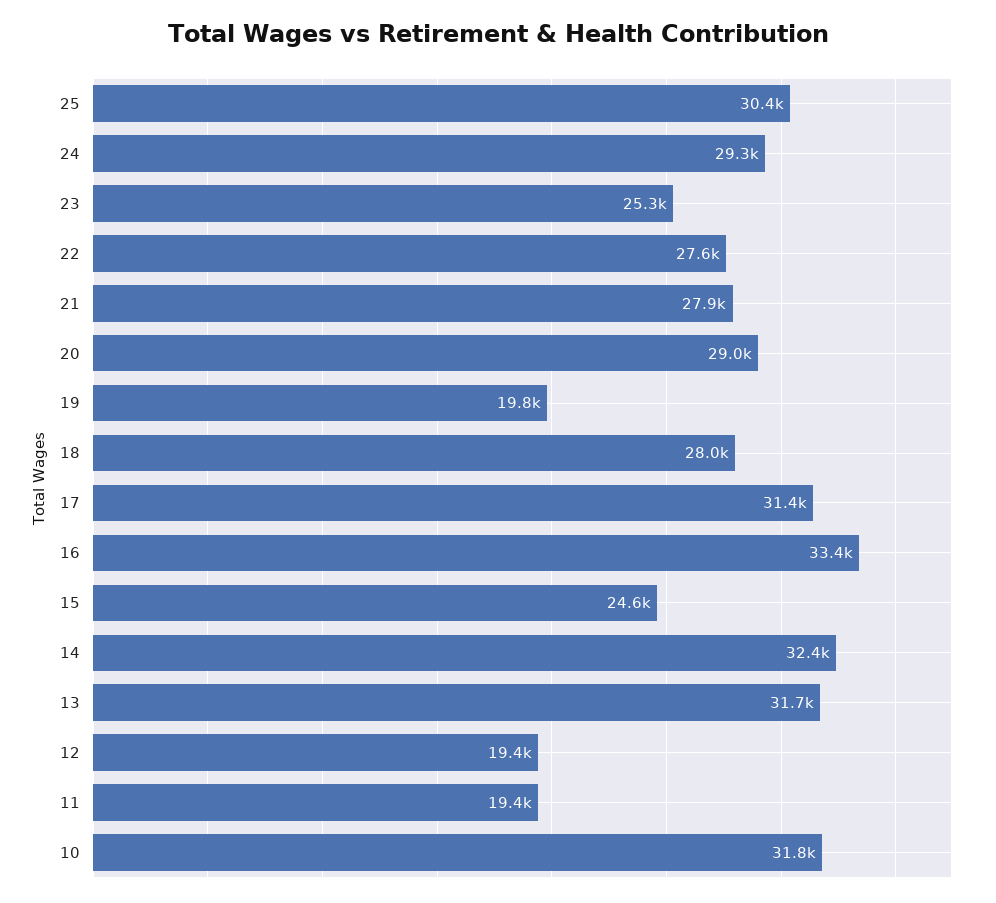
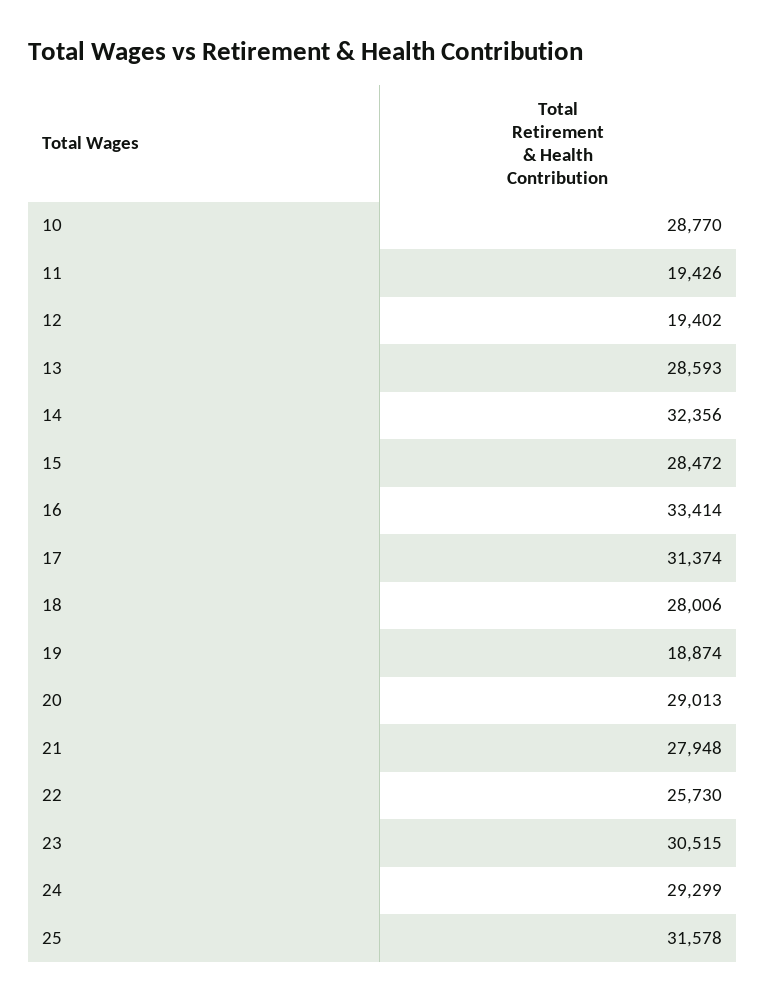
25: 30400 -> 31578
23: 25300 -> 30515
22: 27600 -> 25730
19: 19800 -> 18874
15: 24600 -> 28472
13: 31700 -> 28593
10: 31800 -> 28770

